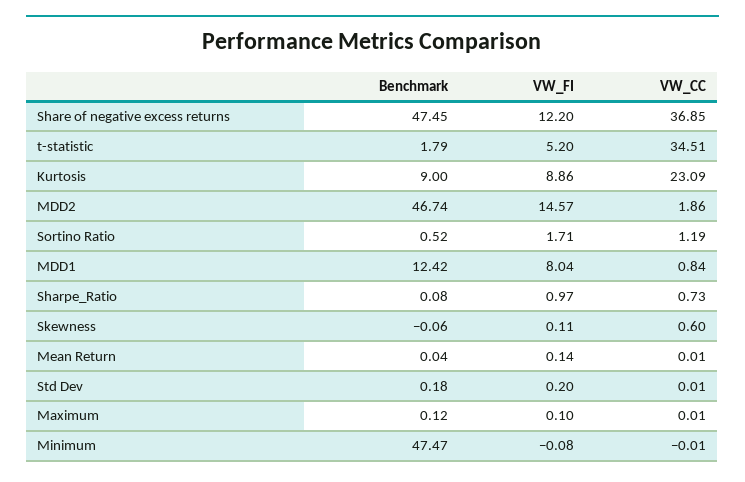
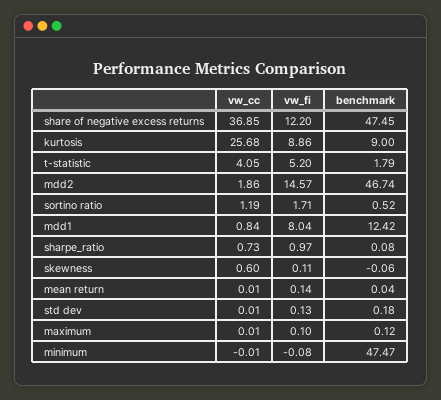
VW_CC, t-statistic: 34.51 -> 4.05
VW_CC, Kurtosis: 23.09 -> 25.68
VW_FI, Std Dev: 0.2 -> 0.13

